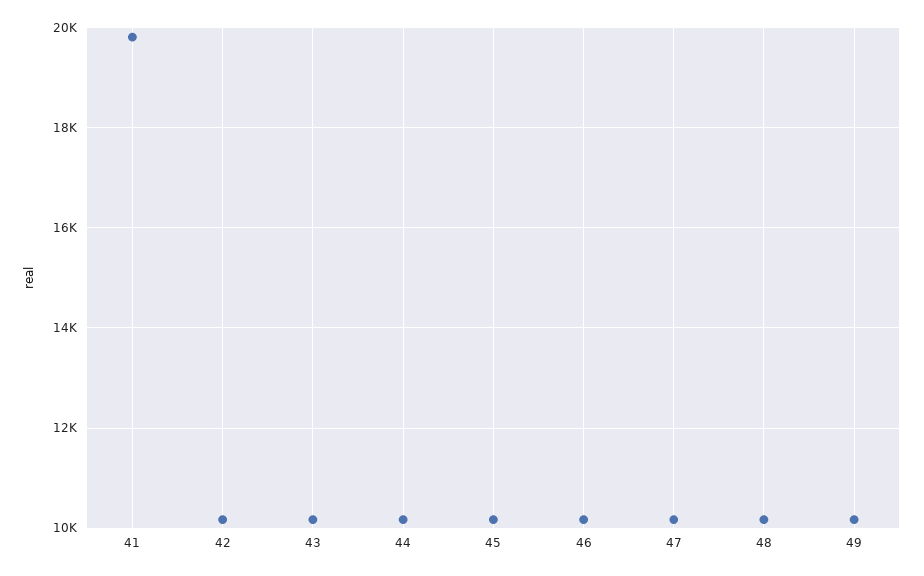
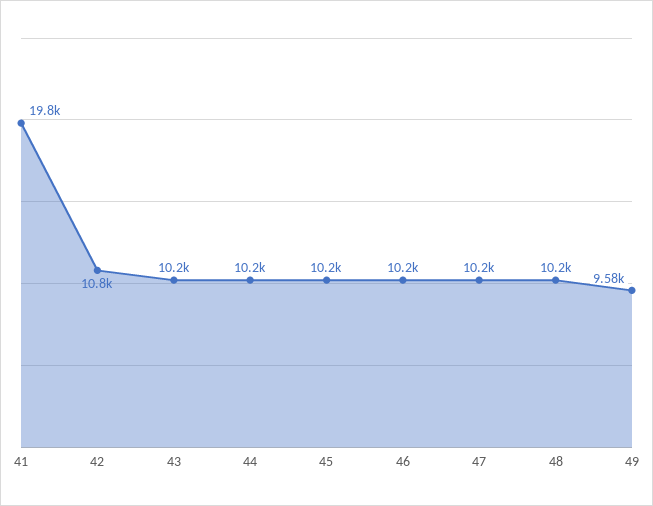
42: 10200 -> 10800
49: 10200 -> 9580

